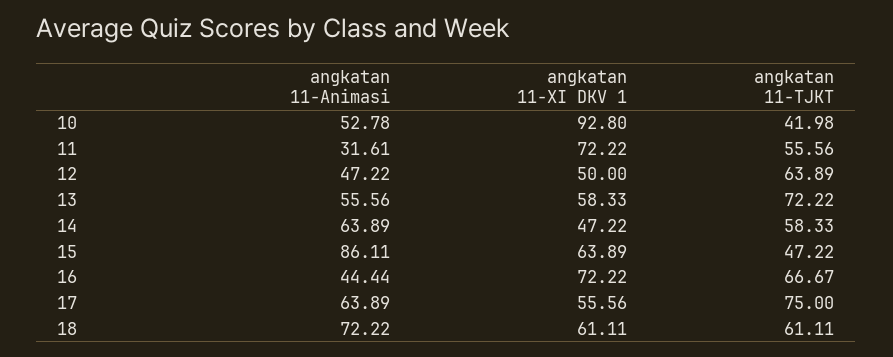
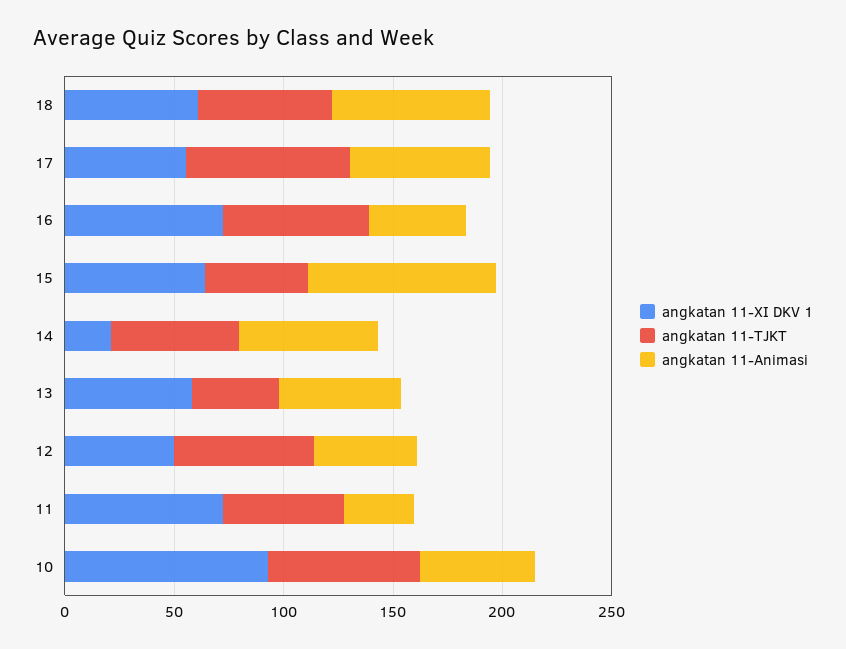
angkatan 11-TJKT, 10: 41.98 -> 70
angkatan 11-TJKT, 13: 72.22 -> 40
angkatan 11-XI DKV 1, 14: 47.22 -> 20

